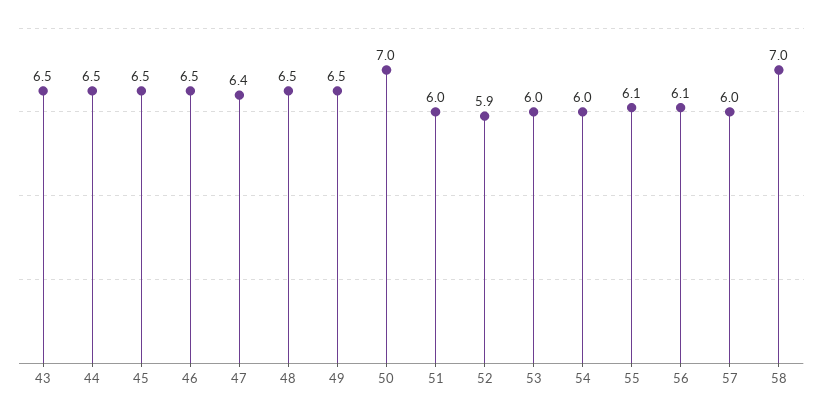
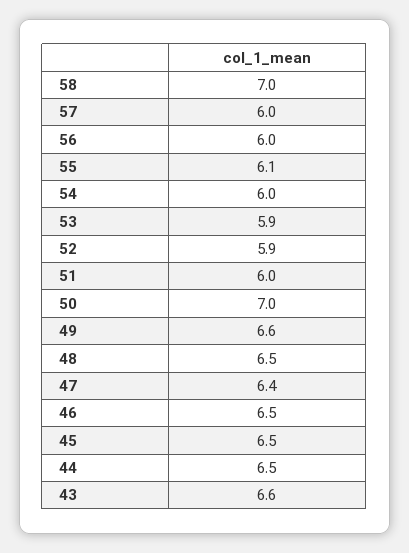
43: 6.5 -> 6.6
49: 6.5 -> 6.6
53: 6 -> 5.9
56: 6.1 -> 6

